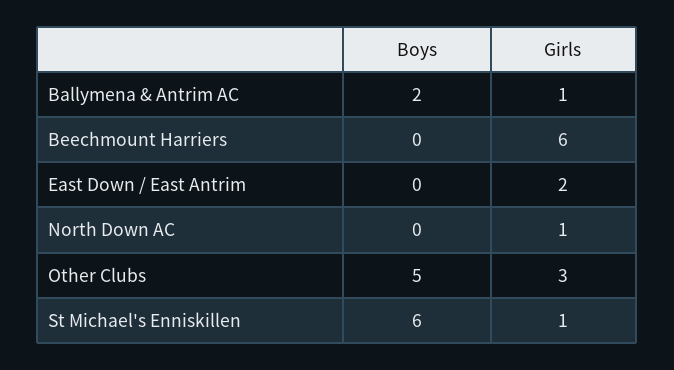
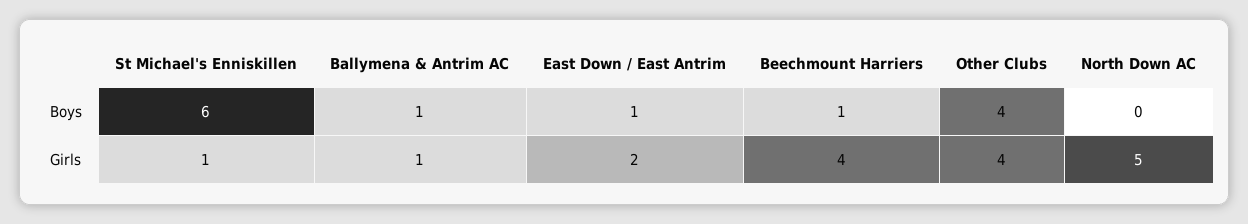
Boys, Ballymena & Antrim AC: 2 -> 1
Boys, Beechmount Harriers: 0 -> 1
Girls, Beechmount Harriers: 6 -> 4
Boys, East Down / East Antrim: 0 -> 1
Girls, North Down AC: 1 -> 5
Boys, Other Clubs: 5 -> 4
Girls, Other Clubs: 3 -> 4

